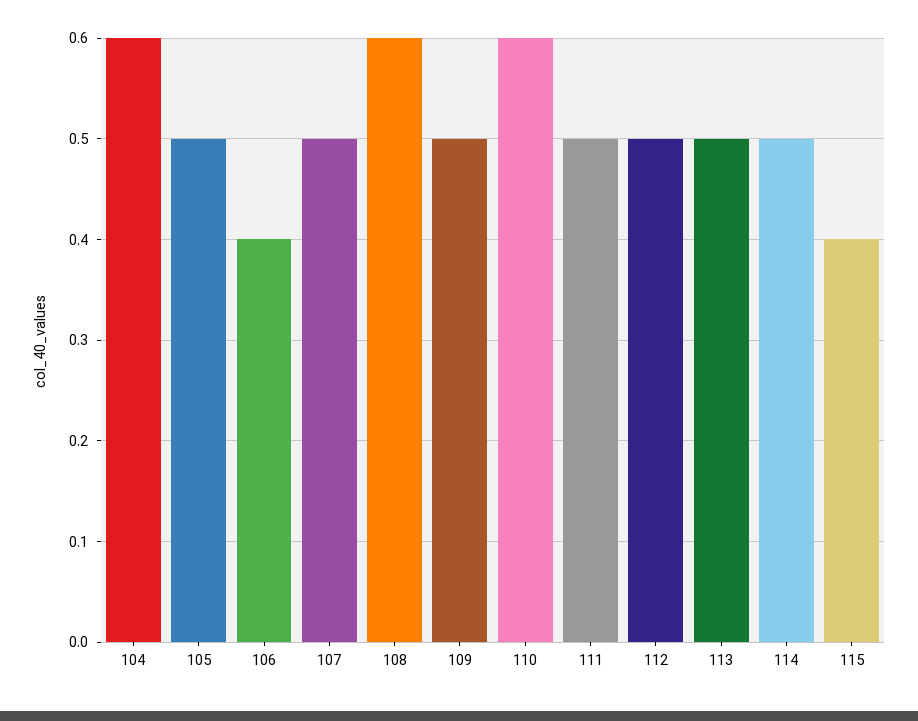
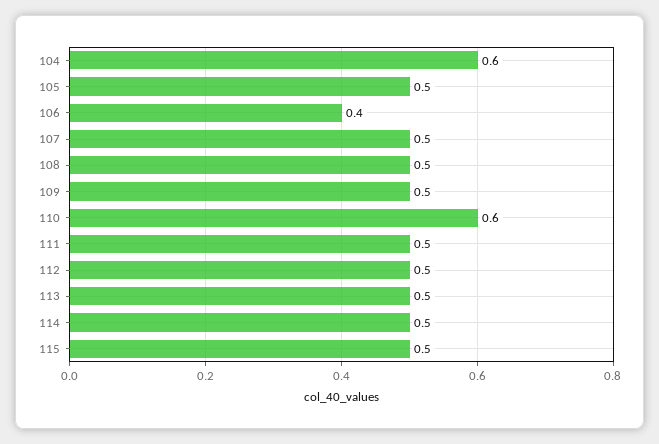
108: 0.6 -> 0.5
115: 0.4 -> 0.5

